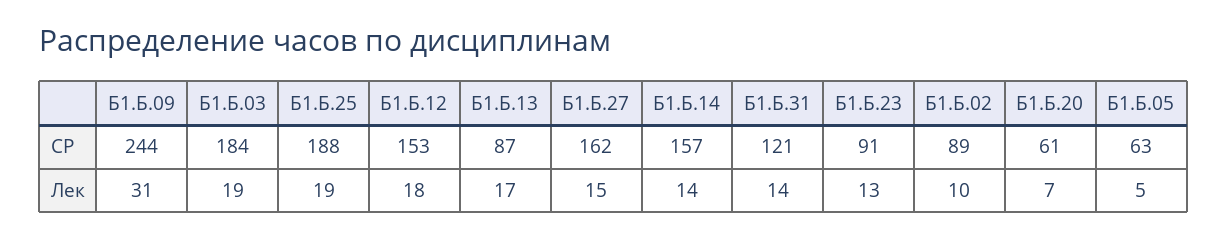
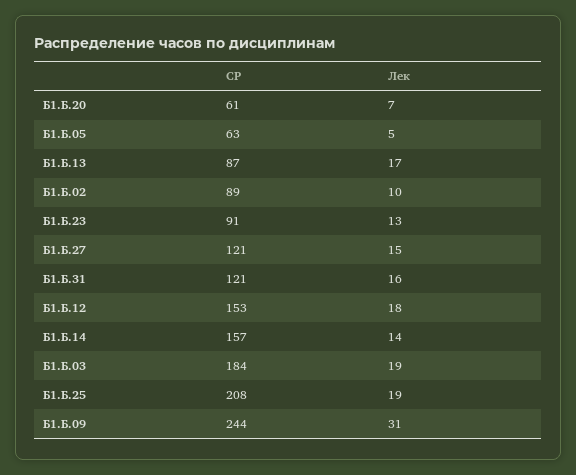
Б1.Б.25, СР: 188 -> 208
Б1.Б.27, СР: 162 -> 121
Б1.Б.31, Лек: 14 -> 16

